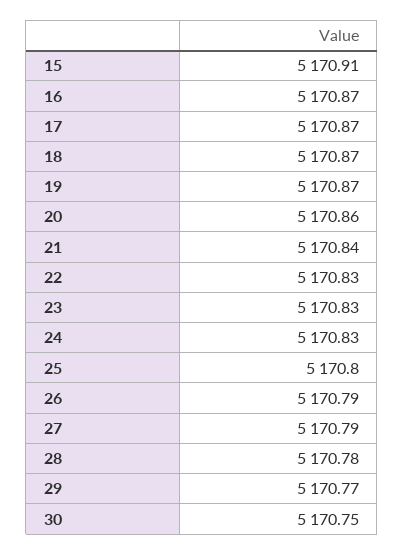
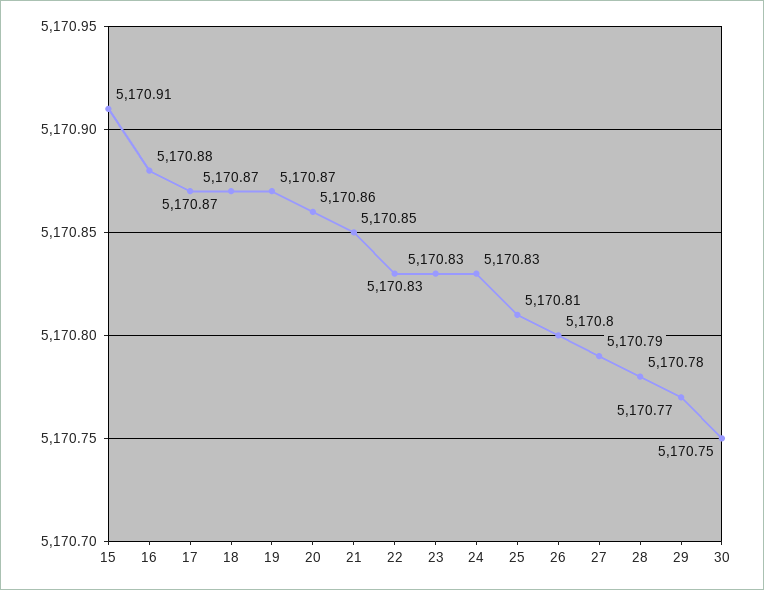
16: 5170.87 -> 5170.88
21: 5170.84 -> 5170.85
25: 5170.8 -> 5170.81
26: 5170.79 -> 5170.8

